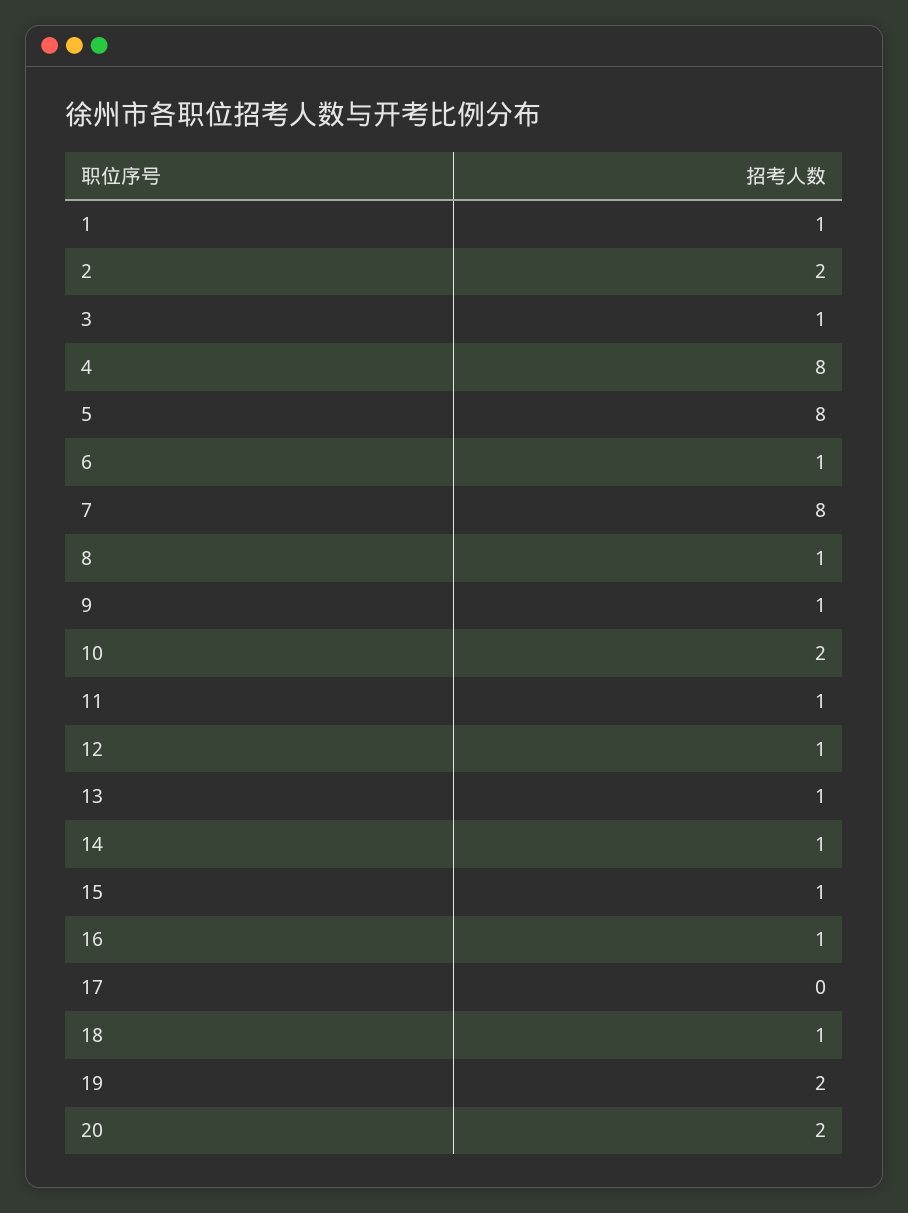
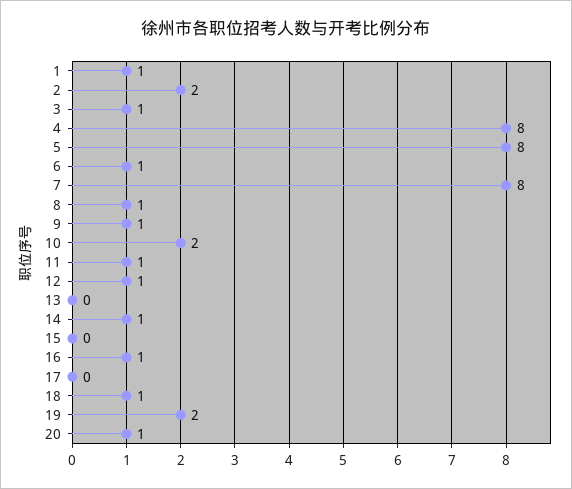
13: 1 -> 0
15: 1 -> 0
20: 2 -> 1

